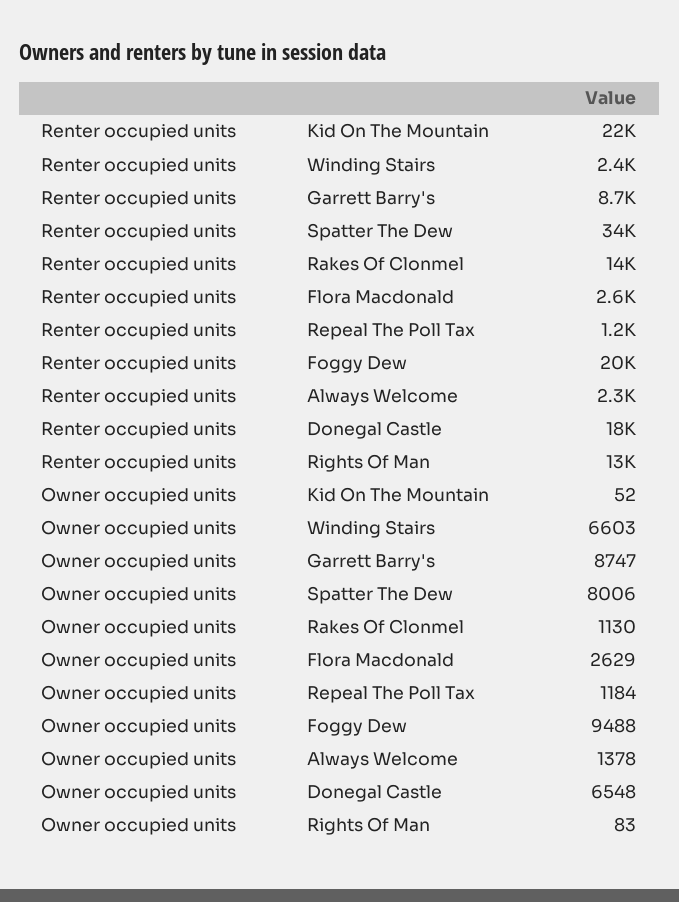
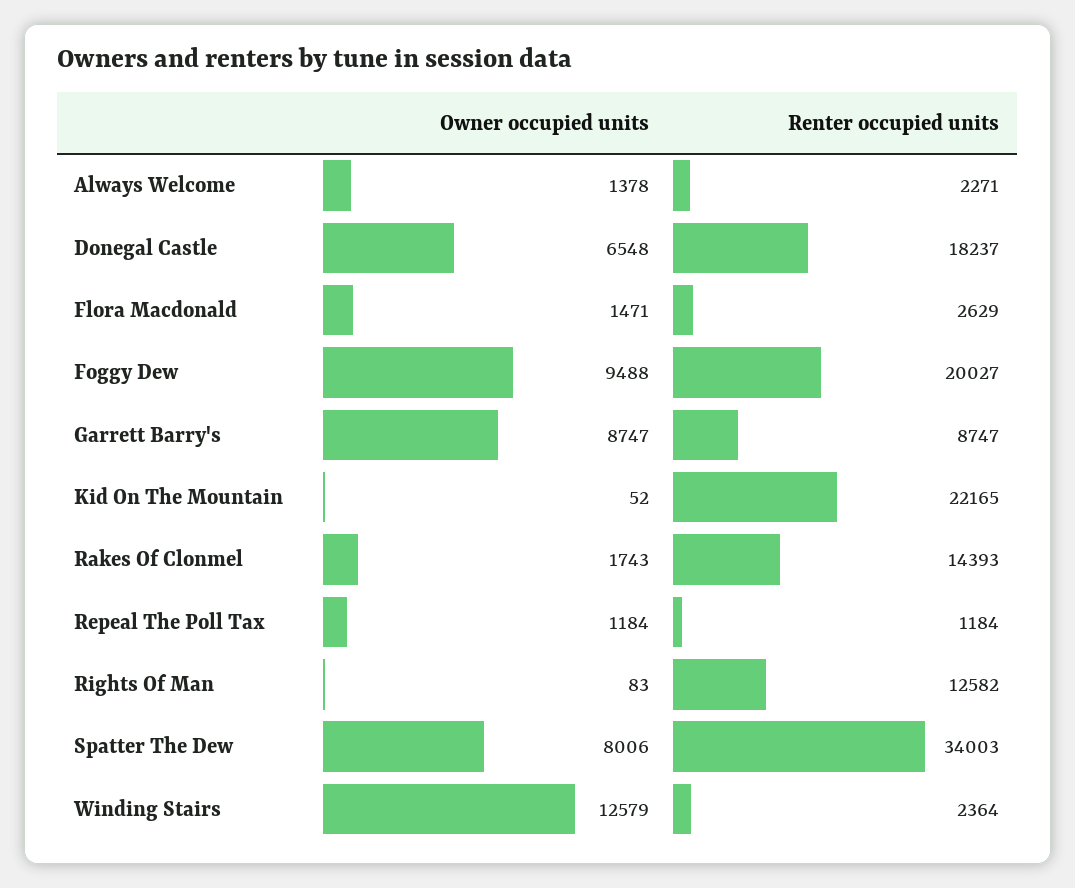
Owner occupied units, Winding Stairs: 6603 -> 12579
Owner occupied units, Rakes Of Clonmel: 1130 -> 1743
Owner occupied units, Flora Macdonald: 2629 -> 1471

